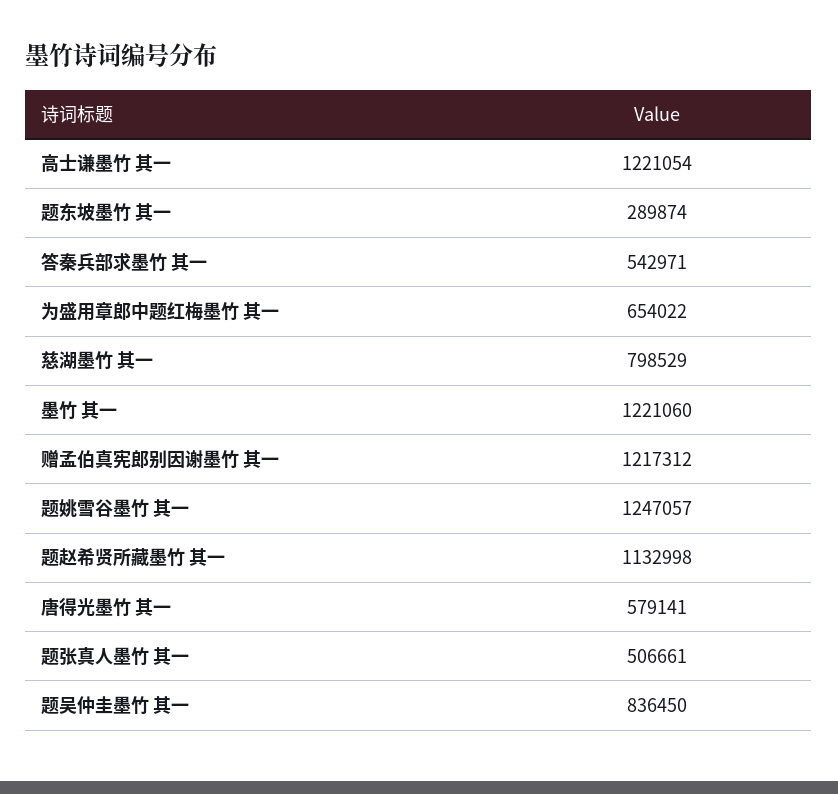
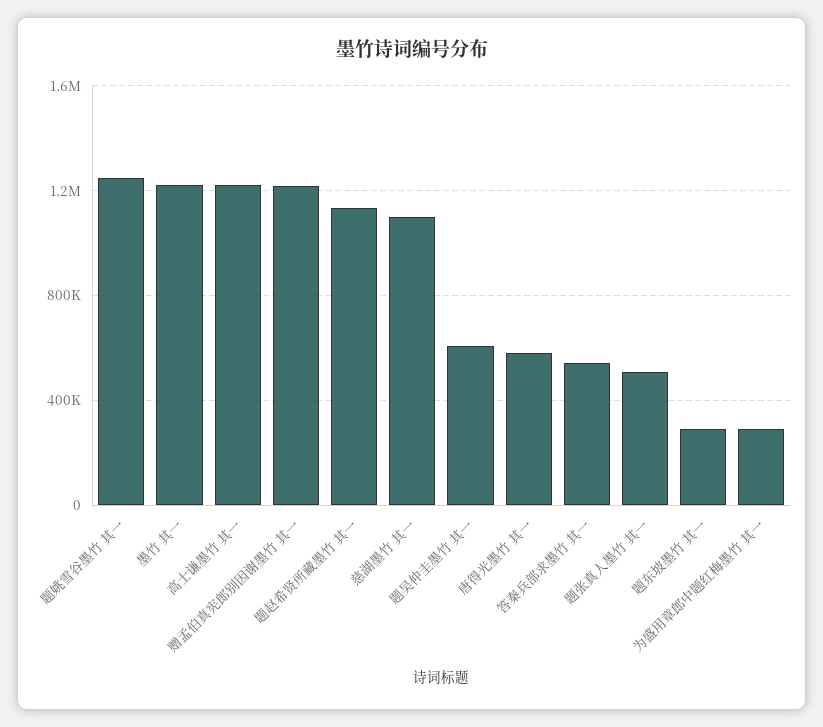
为盛用章郎中题红梅墨竹 其一: 654022 -> 300000
慈湖墨竹 其一: 798529 -> 1100000
题吴仲圭墨竹 其一: 836450 -> 600000

